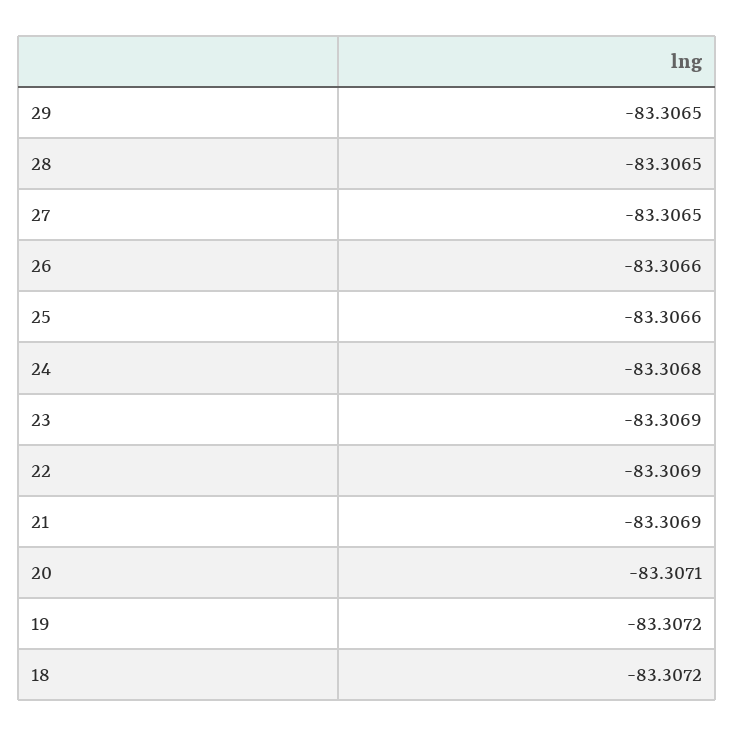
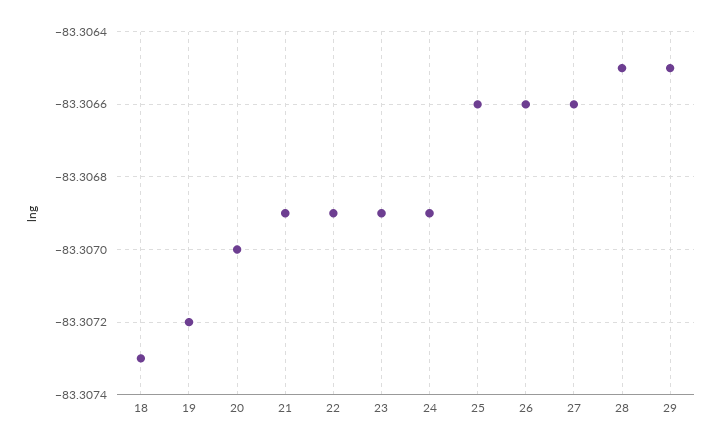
27: -83.3065 -> -83.3066
24: -83.3068 -> -83.3069
20: -83.3071 -> -83.307
18: -83.3072 -> -83.3073

